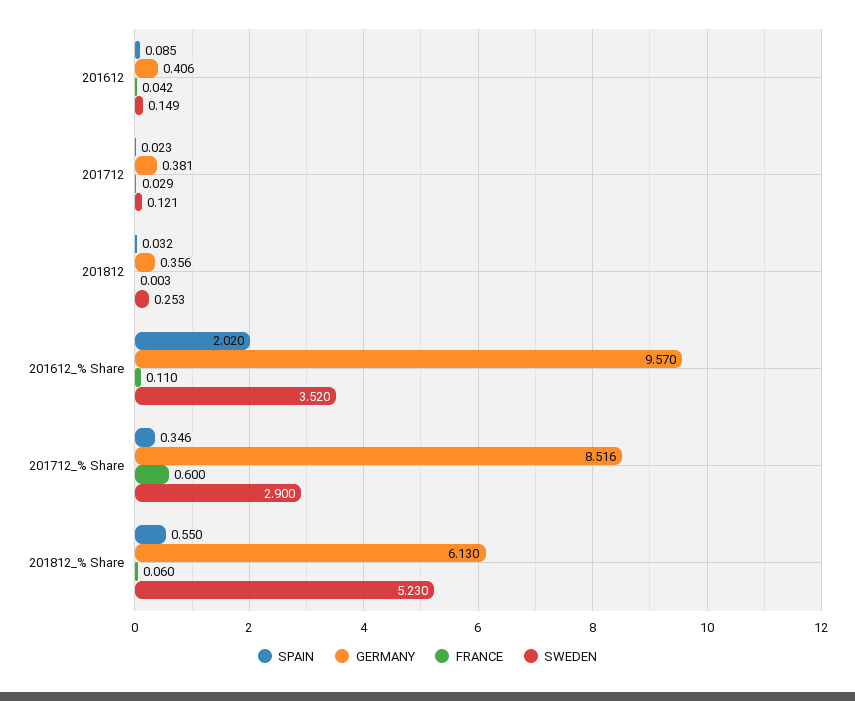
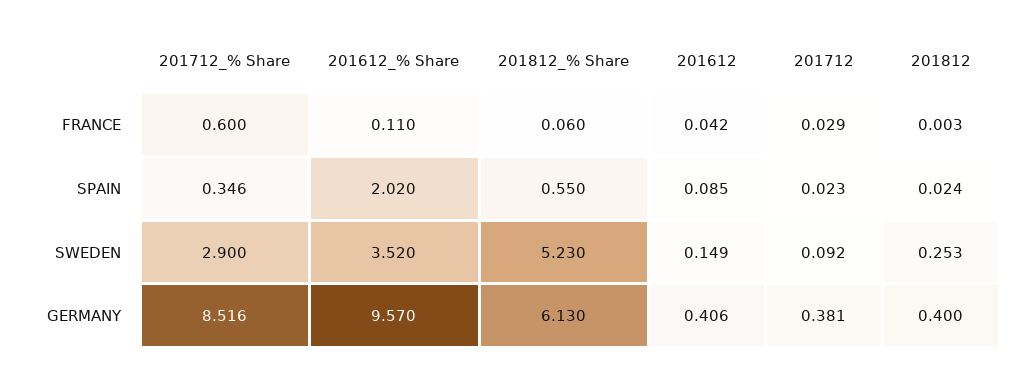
SWEDEN, 201712: 0.121 -> 0.092
SPAIN, 201812: 0.032 -> 0.024
GERMANY, 201812: 0.356 -> 0.4

